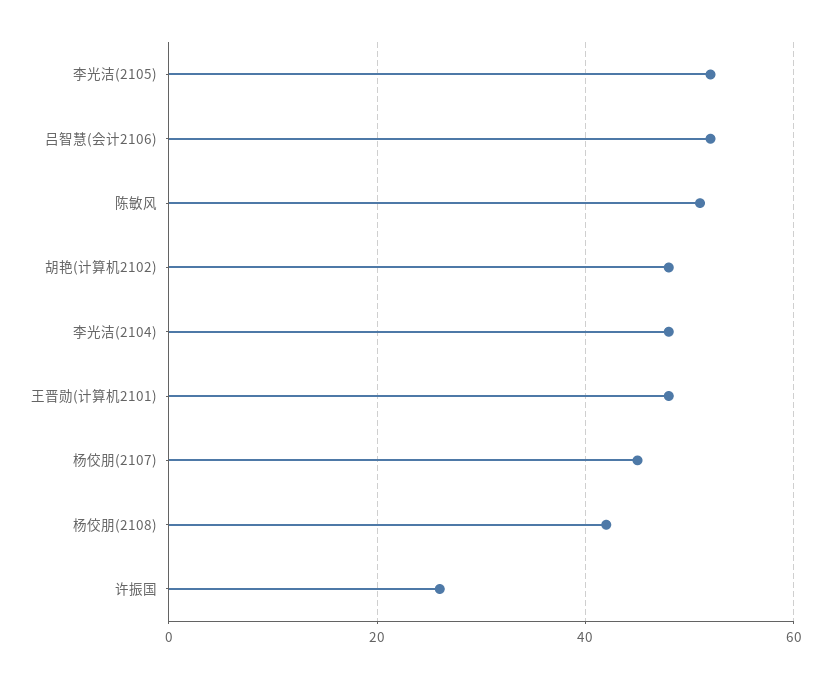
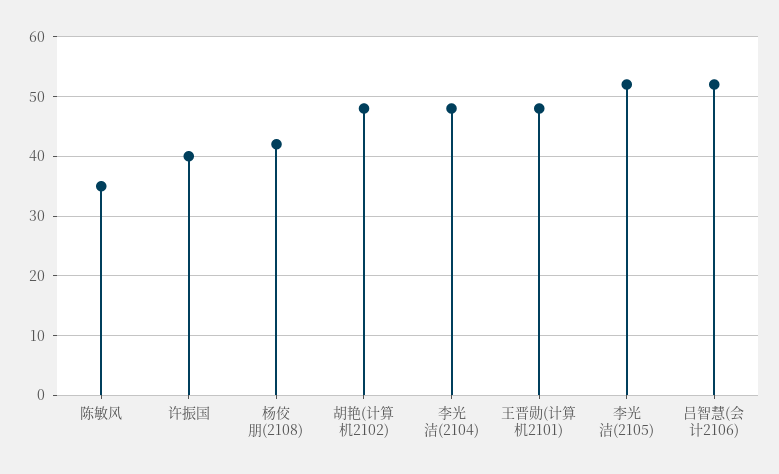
陈敏风: 50 -> 35
杨佼朋(2107): 45 -> none
许振国: 25 -> 40

